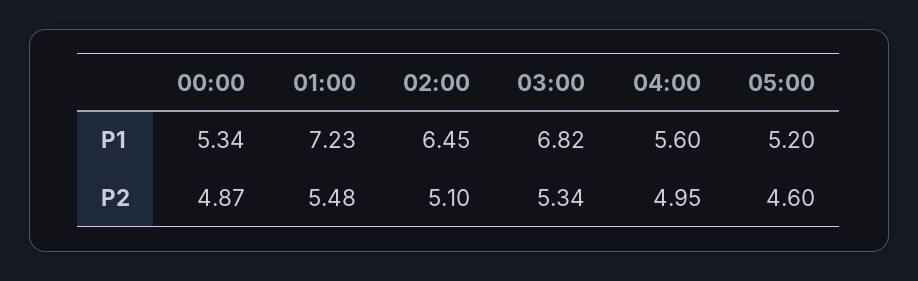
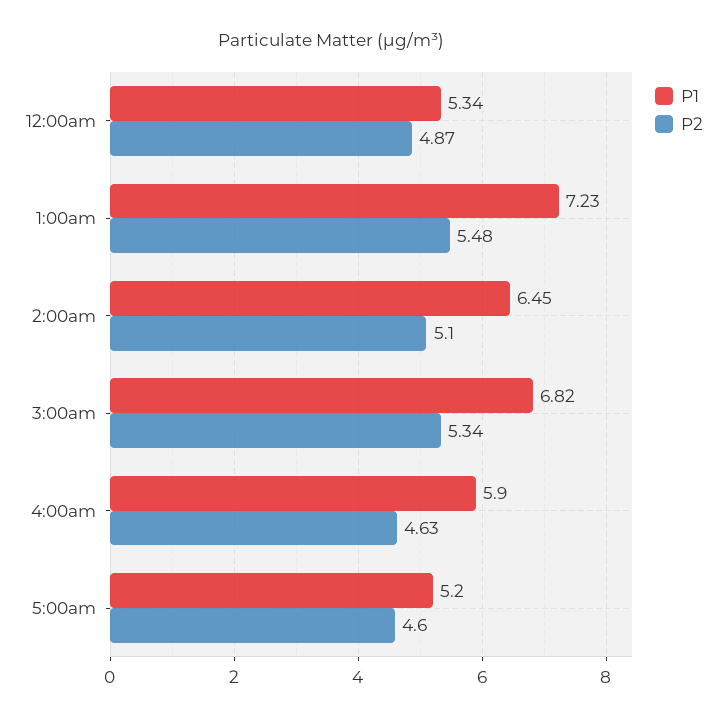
P1, 04:00: 5.6 -> 5.9
P2, 04:00: 4.95 -> 4.63

